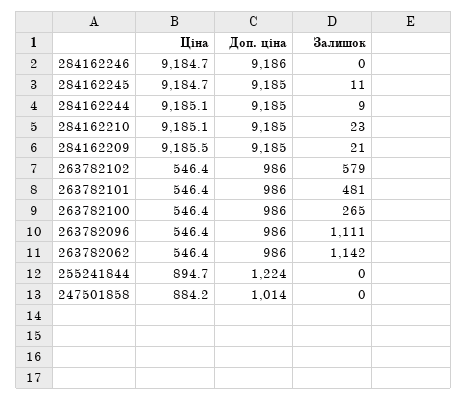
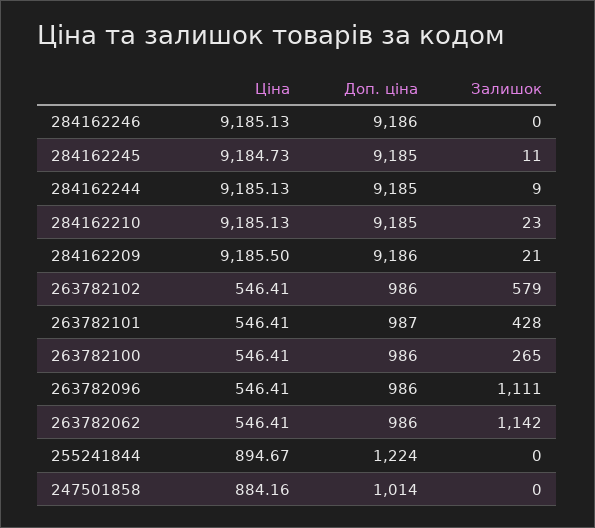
Ціна, 284162246: 9184.7 -> 9185.13
Доп. ціна, 284162209: 9185 -> 9186
Доп. ціна, 263782101: 986 -> 987
Залишок, 263782101: 481 -> 428

